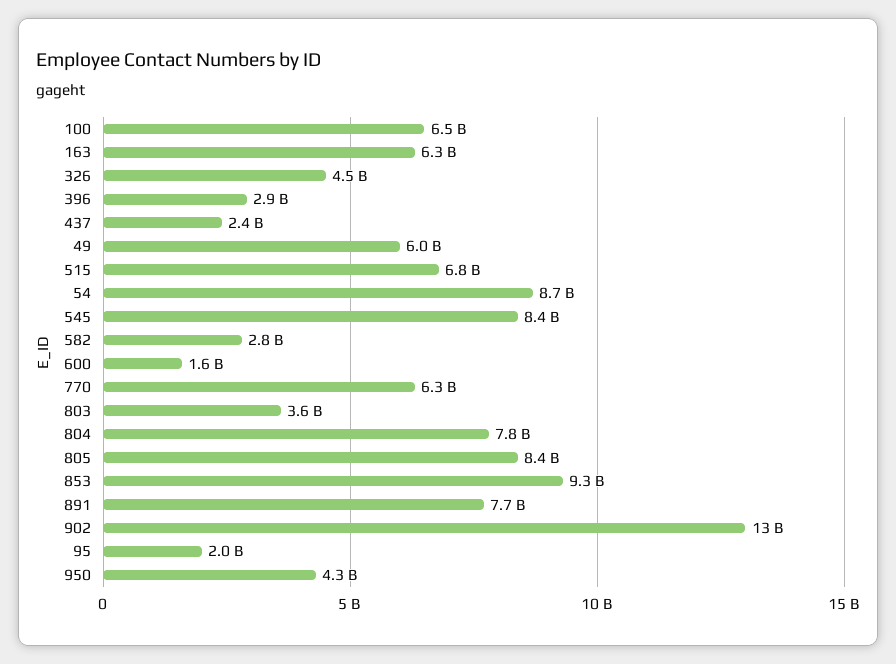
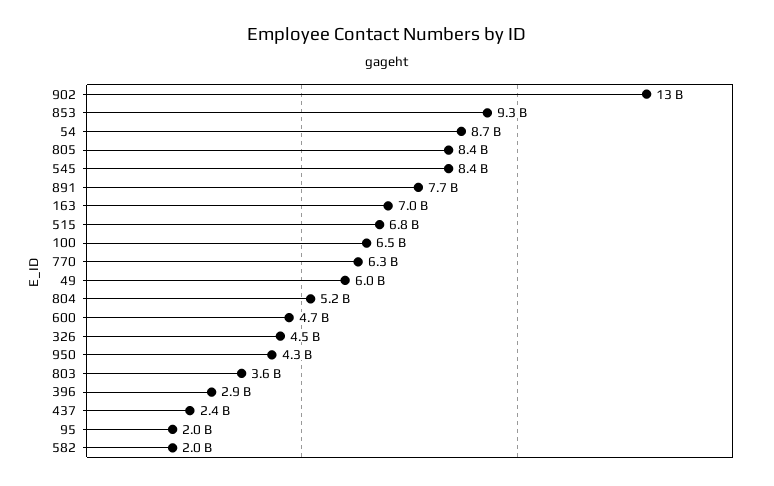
163: 6300000000 -> 7000000000
582: 2800000000 -> 2000000000
600: 1600000000 -> 4700000000
804: 7800000000 -> 5200000000

